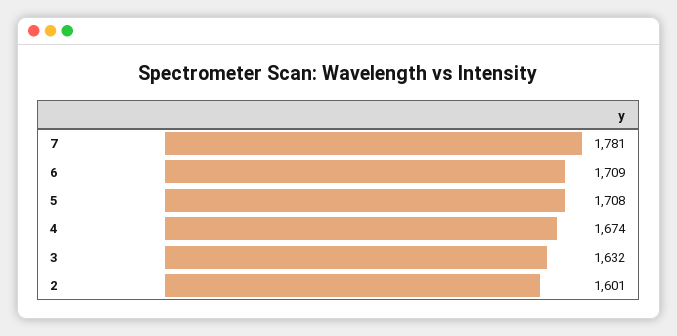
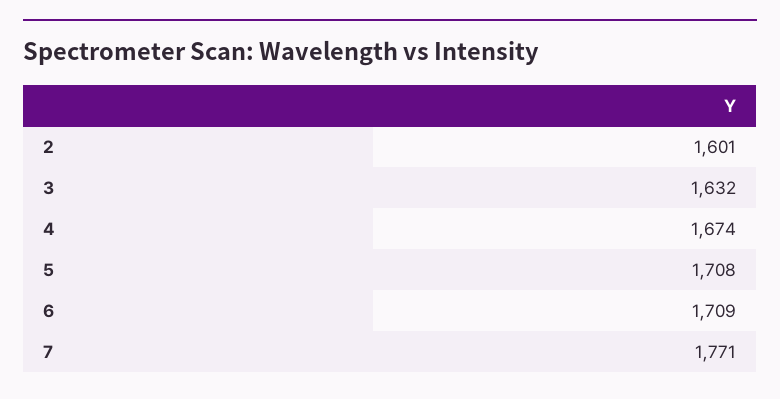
7: 1781 -> 1771

